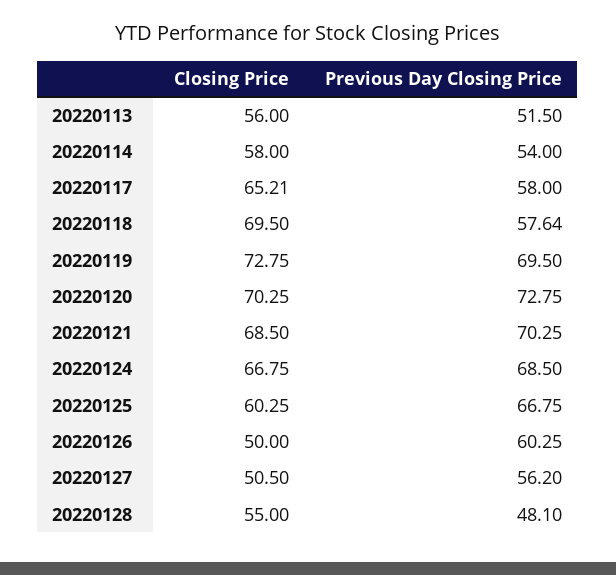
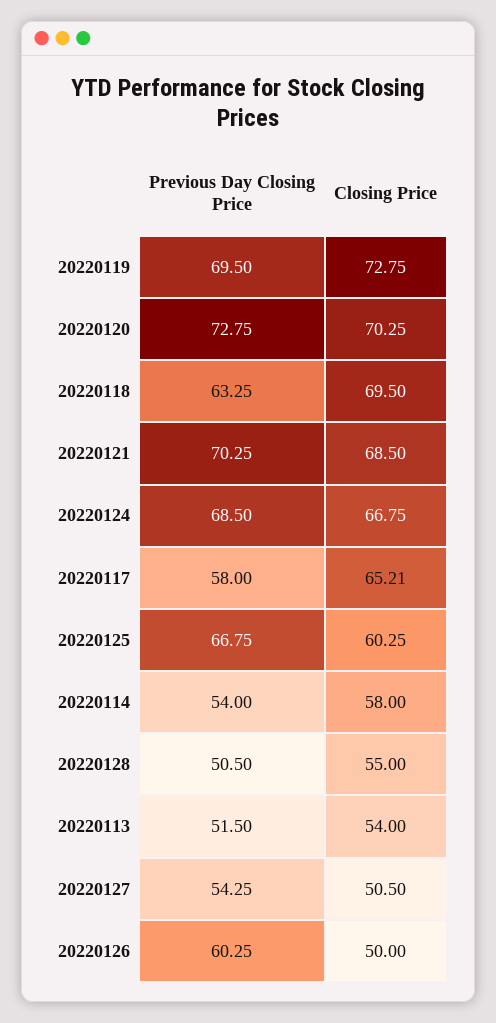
Closing Price, 20220113: 56 -> 54
Previous Day Closing Price, 20220118: 57.64 -> 63.25
Previous Day Closing Price, 20220127: 56.2 -> 54.25
Previous Day Closing Price, 20220128: 48.1 -> 50.5

